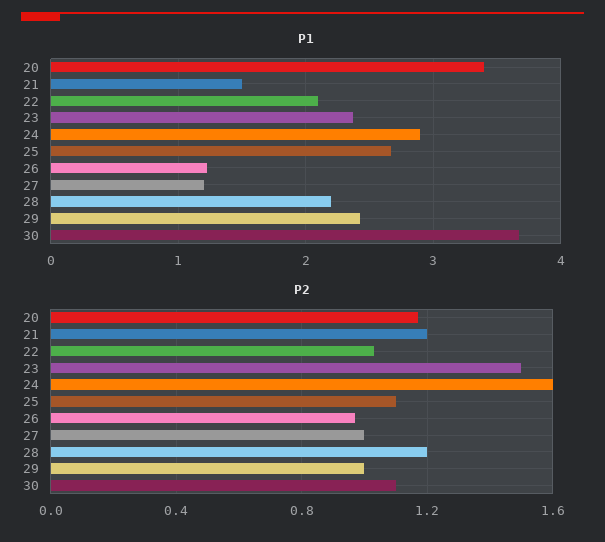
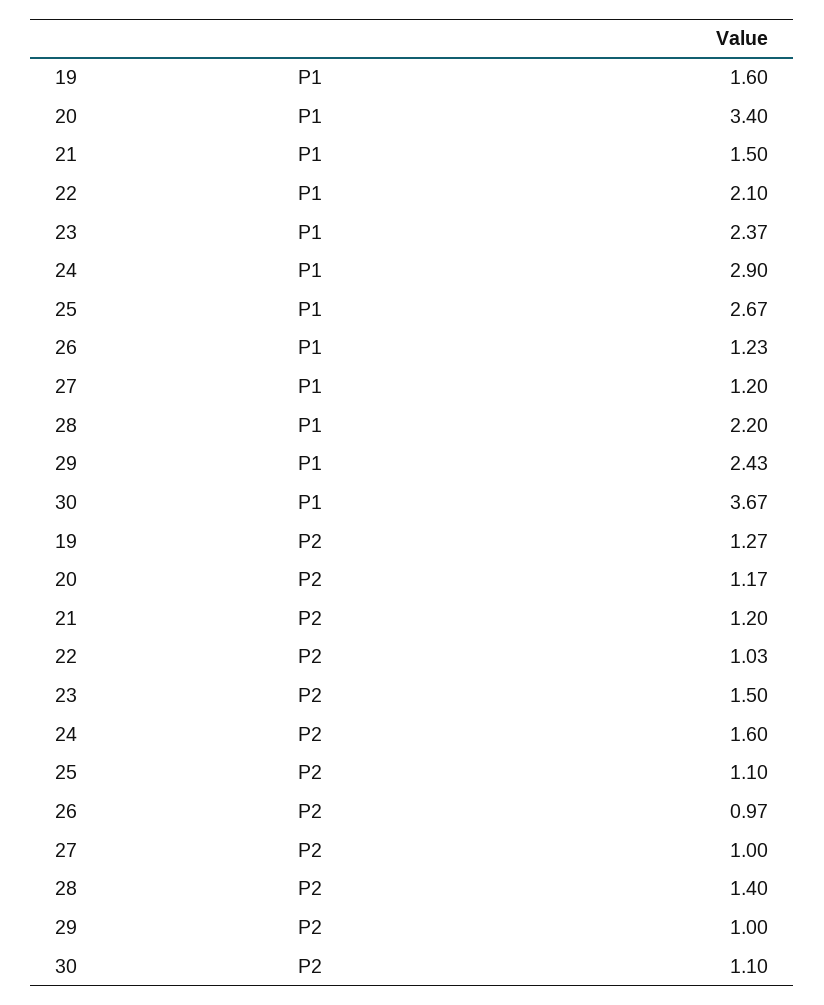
P2, 28: 1.2 -> 1.4
P1, 19: none -> 1.6
P2, 19: none -> 1.27

